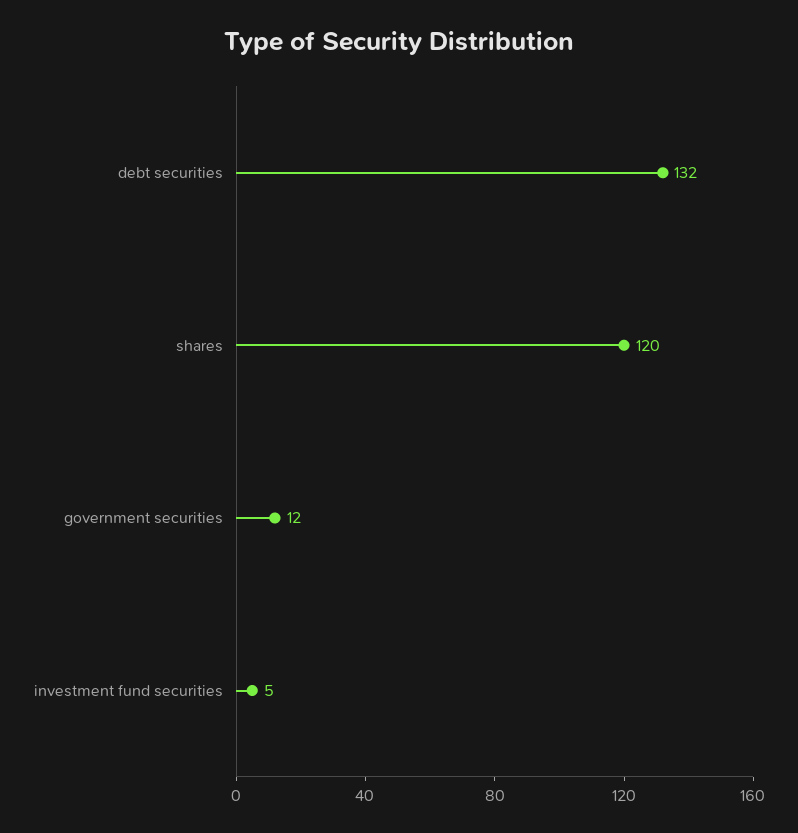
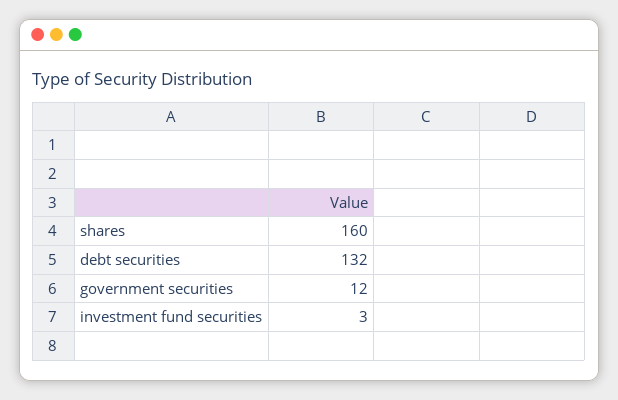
shares: 120 -> 160
investment fund securities: 5 -> 3

